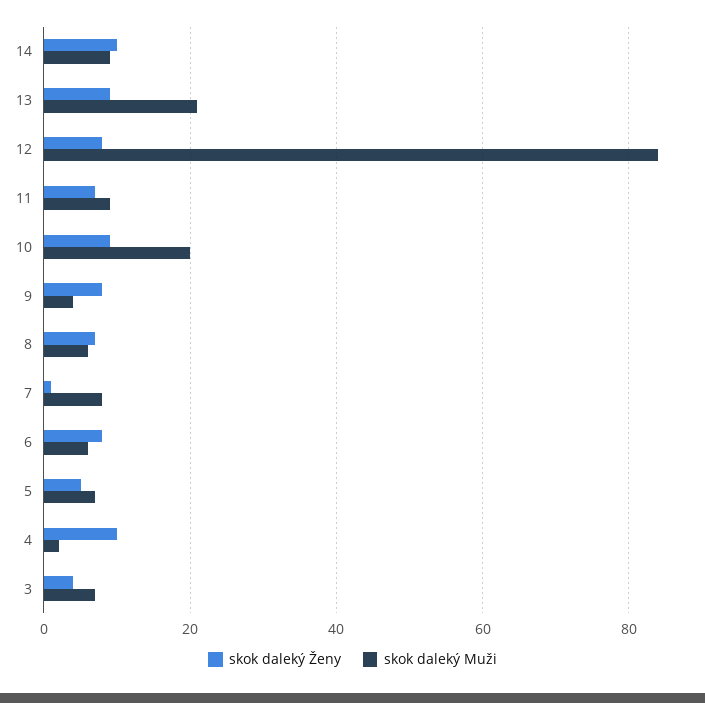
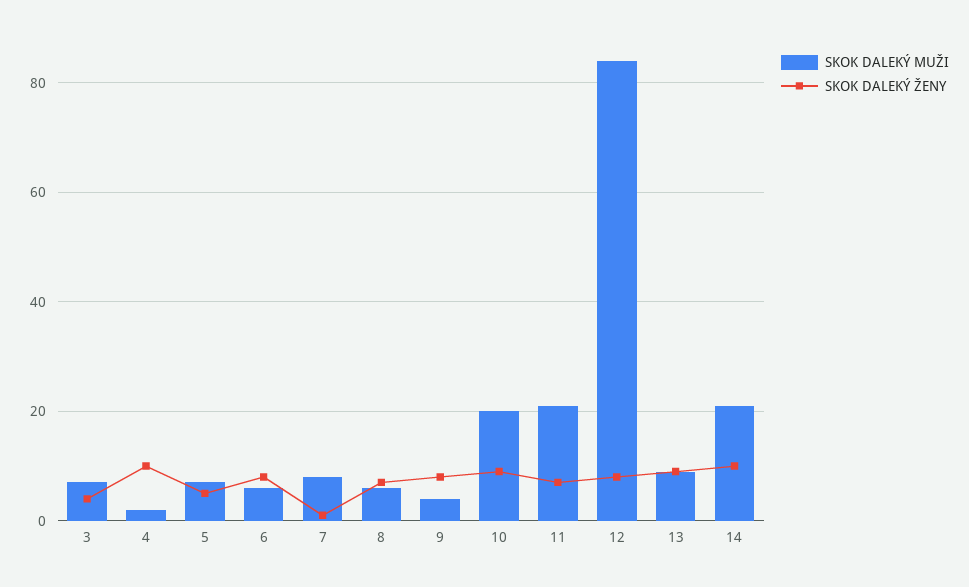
skok daleký Muži, 14: 10 -> 20
skok daleký Muži, 13: 20 -> 10
skok daleký Muži, 11: 10 -> 20

